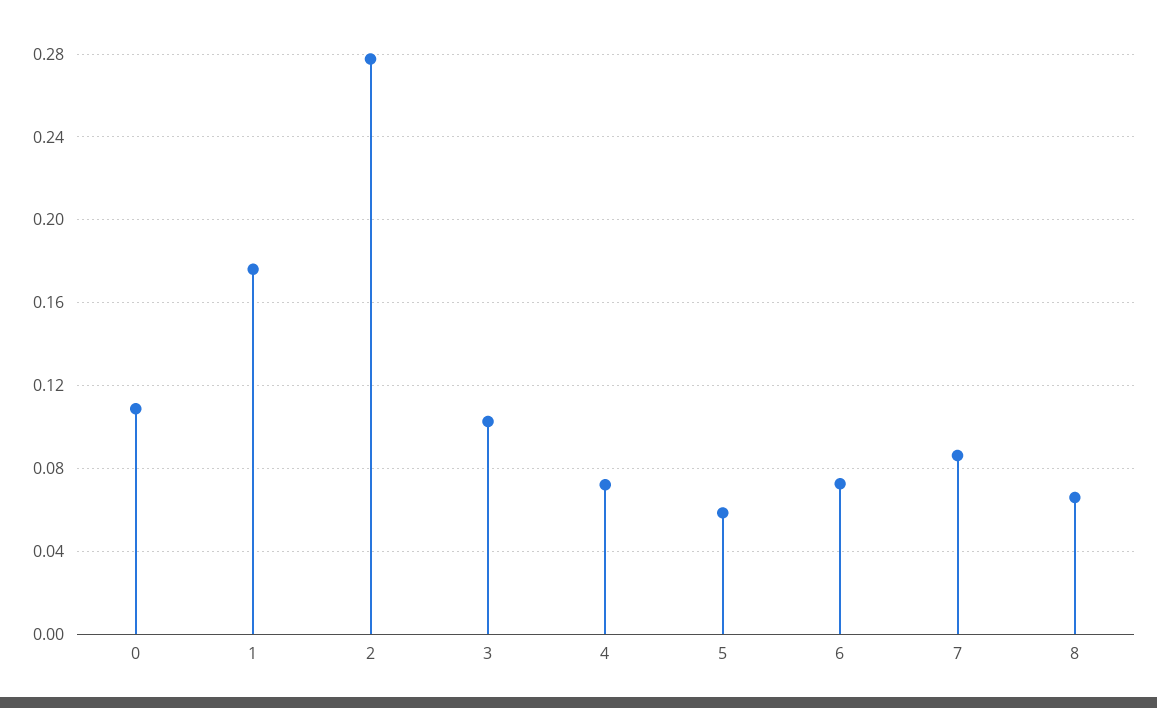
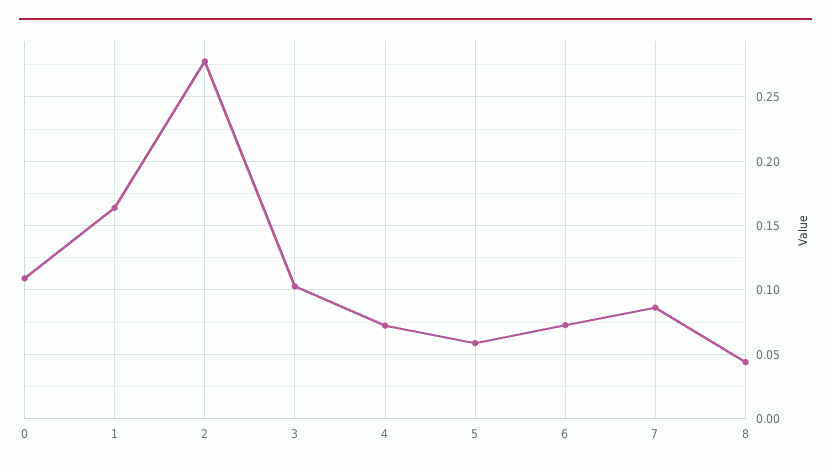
1: 0.175 -> 0.165
8: 0.065 -> 0.045

